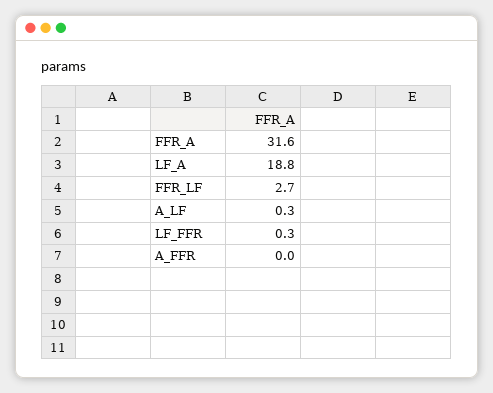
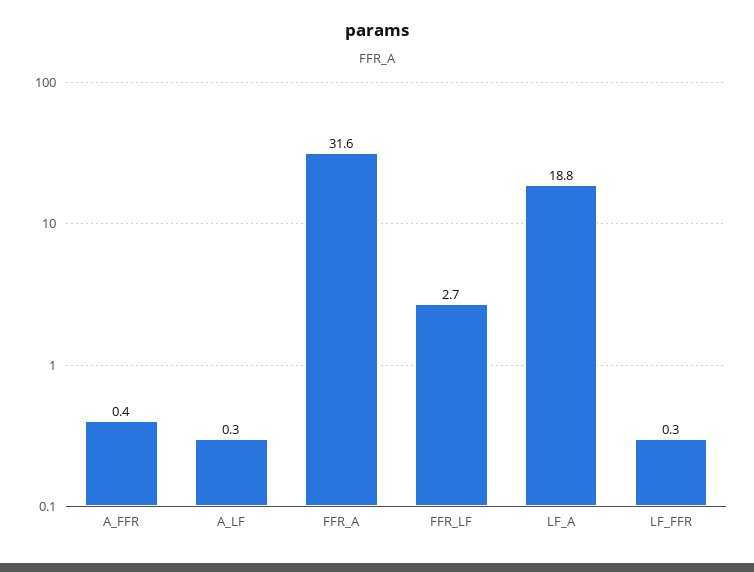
A_FFR: 0 -> 0.4

